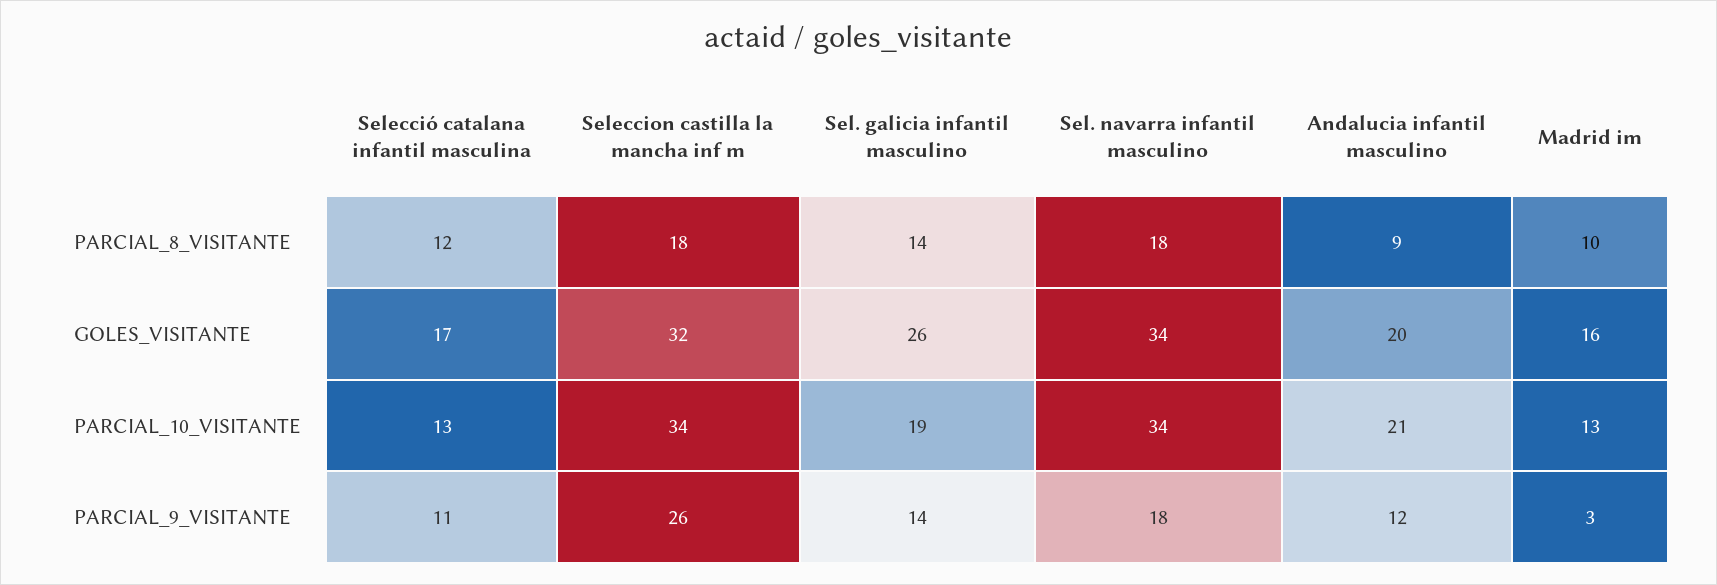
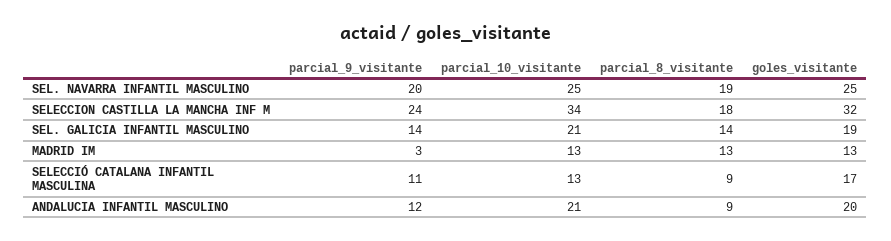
Selecció catalana infantil masculina, PARCIAL_8_VISITANTE: 12 -> 9
Sel. navarra infantil masculino, PARCIAL_8_VISITANTE: 18 -> 19
Madrid im, PARCIAL_8_VISITANTE: 10 -> 13
Sel. galicia infantil masculino, GOLES_VISITANTE: 26 -> 19
Sel. navarra infantil masculino, GOLES_VISITANTE: 34 -> 25
Madrid im, GOLES_VISITANTE: 16 -> 13
Sel. galicia infantil masculino, PARCIAL_10_VISITANTE: 19 -> 21
Sel. navarra infantil masculino, PARCIAL_10_VISITANTE: 34 -> 25
Seleccion castilla la mancha inf m, PARCIAL_9_VISITANTE: 26 -> 24
Sel. navarra infantil masculino, PARCIAL_9_VISITANTE: 18 -> 20

